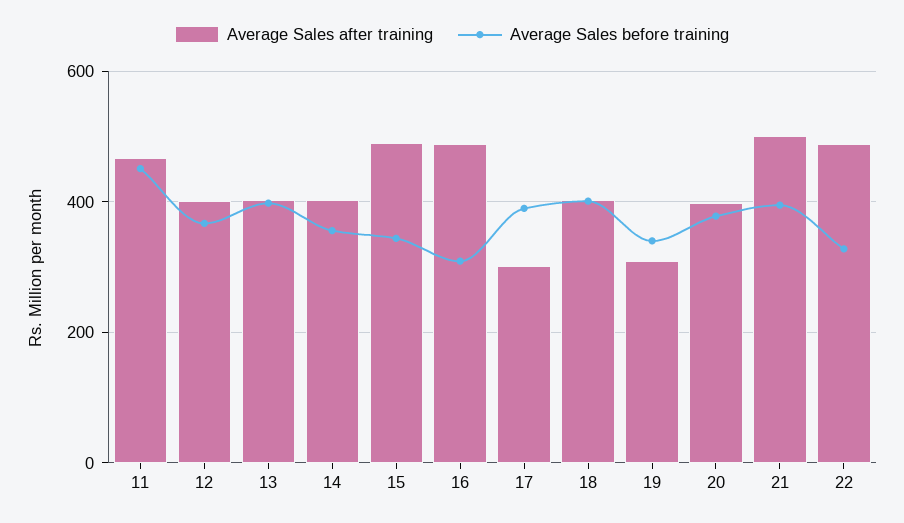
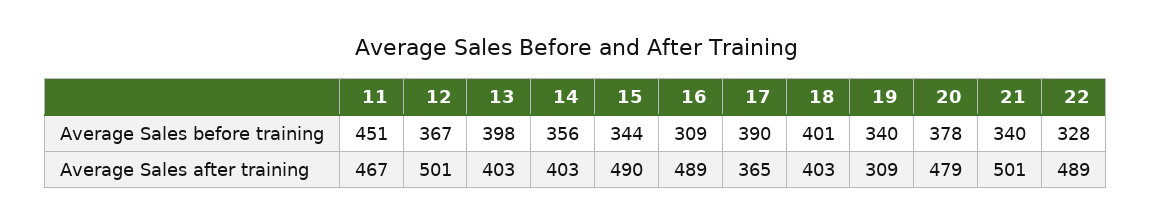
Average Sales after training, 12: 400 -> 501
Average Sales after training, 17: 300 -> 365
Average Sales after training, 20: 400 -> 479
Average Sales before training, 21: 400 -> 340

